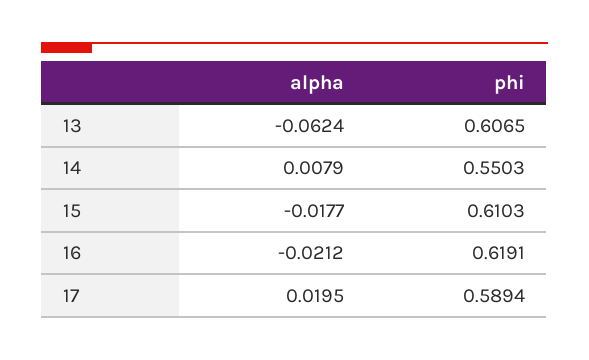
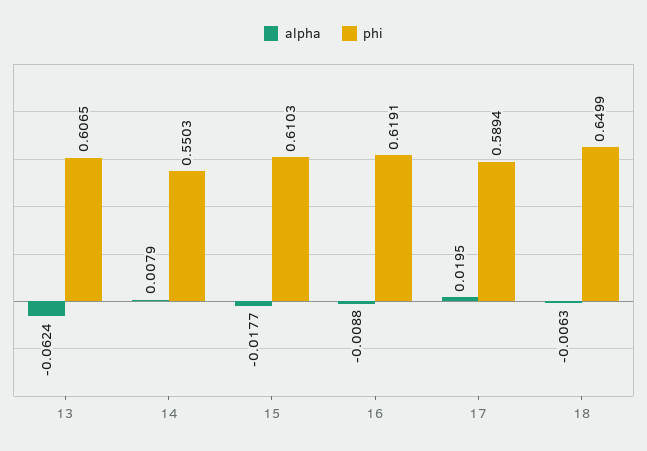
alpha, 16: -0.0212 -> -0.0088
alpha, 18: none -> -0.0063
phi, 18: none -> 0.6499

